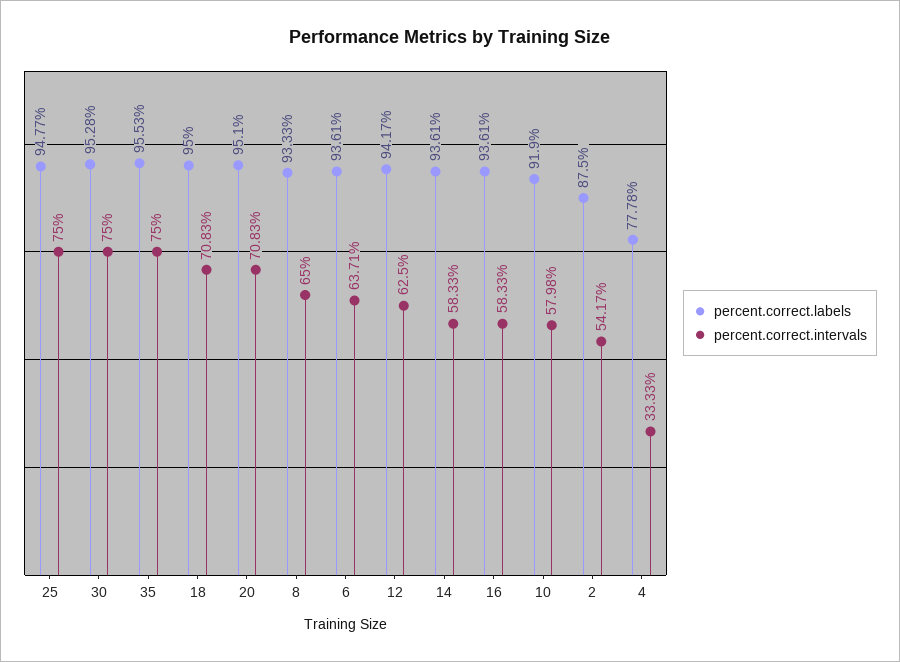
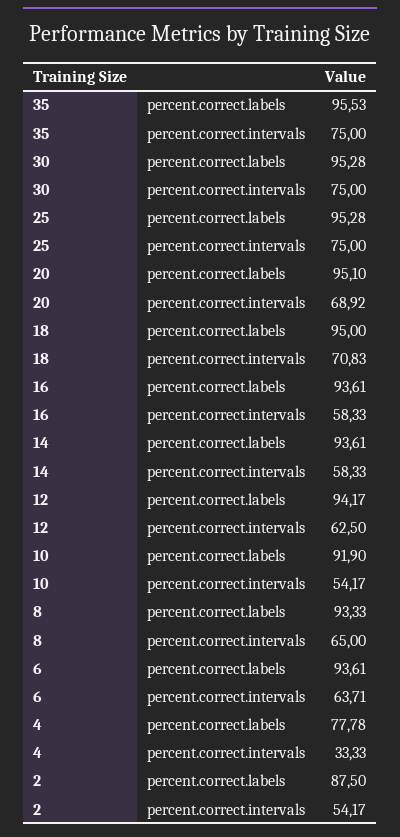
percent.correct.labels, 25: 94.77 -> 95.28
percent.correct.intervals, 20: 70.83 -> 68.92
percent.correct.intervals, 10: 57.98 -> 54.17

